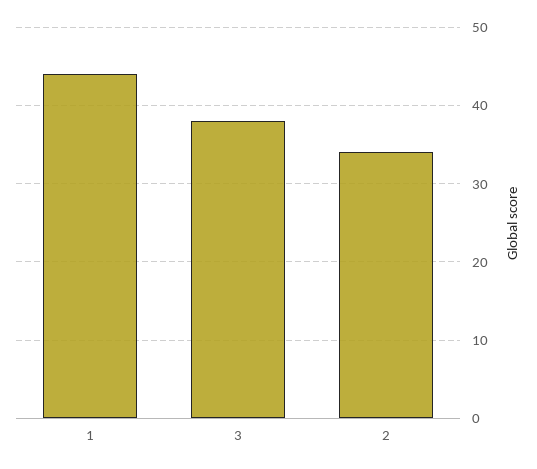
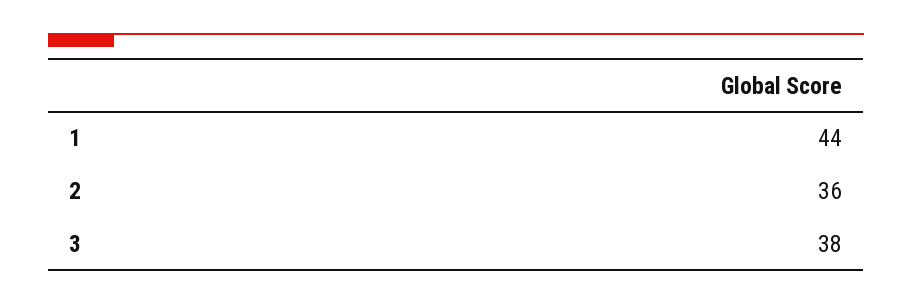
2: 34 -> 36

